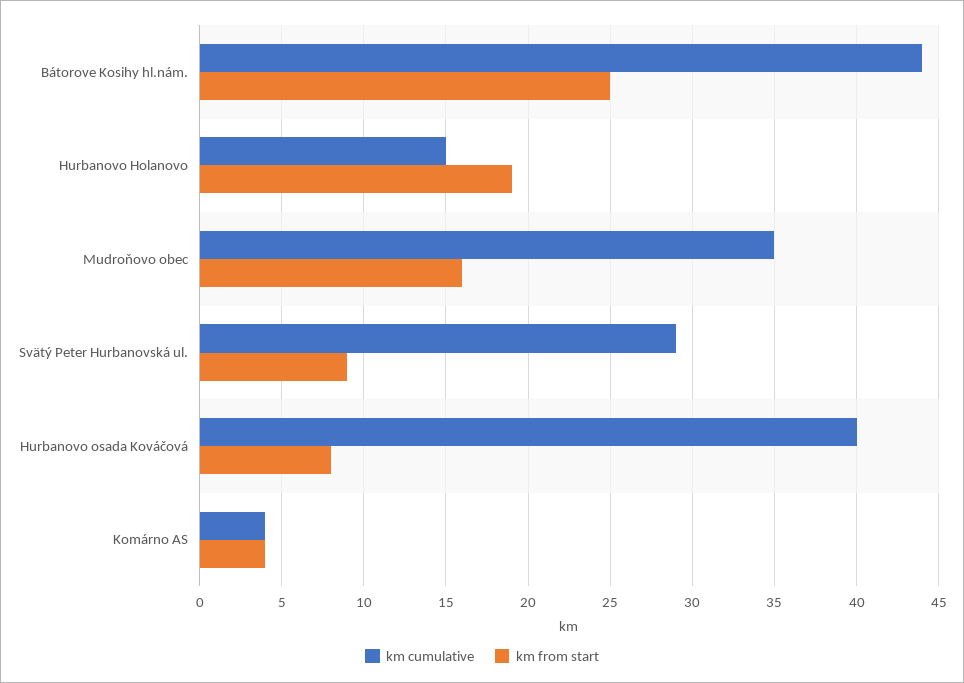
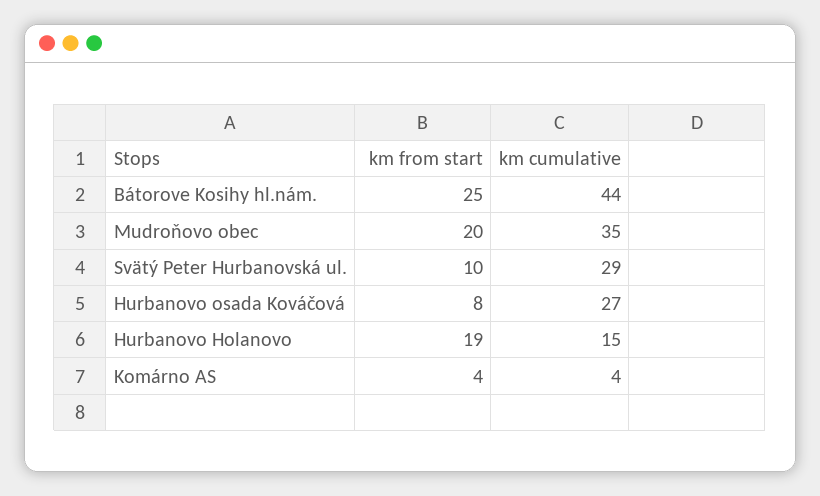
km from start, Mudroňovo obec: 16 -> 20
km from start, Svätý Peter Hurbanovská ul.: 9 -> 10
km cumulative, Hurbanovo osada Kováčová: 40 -> 27

